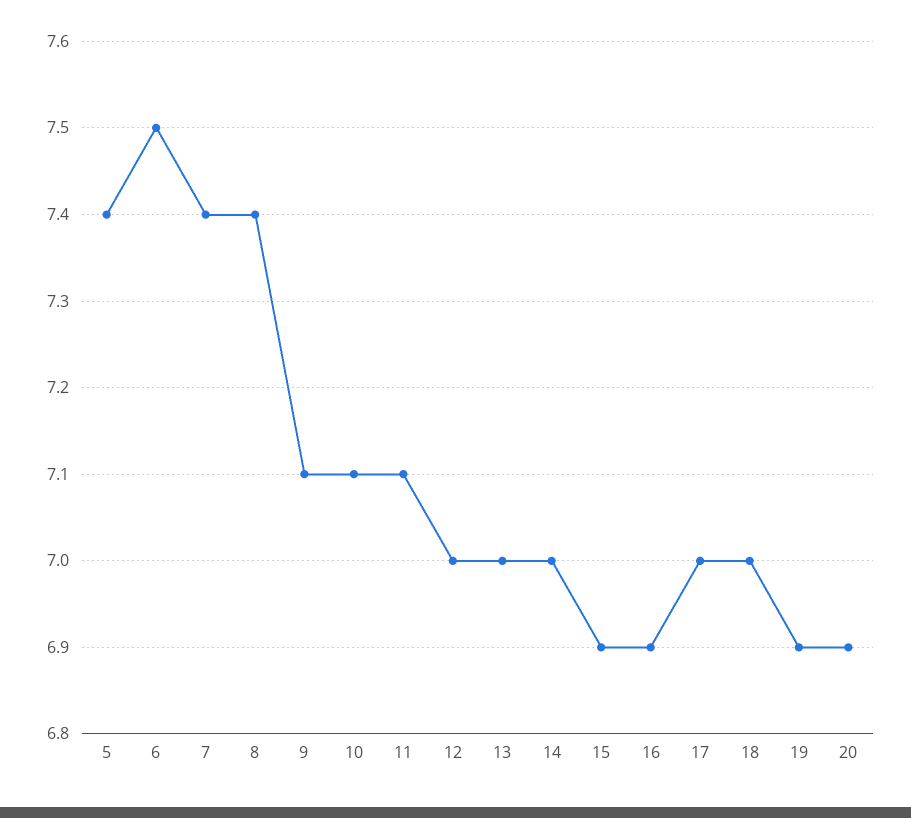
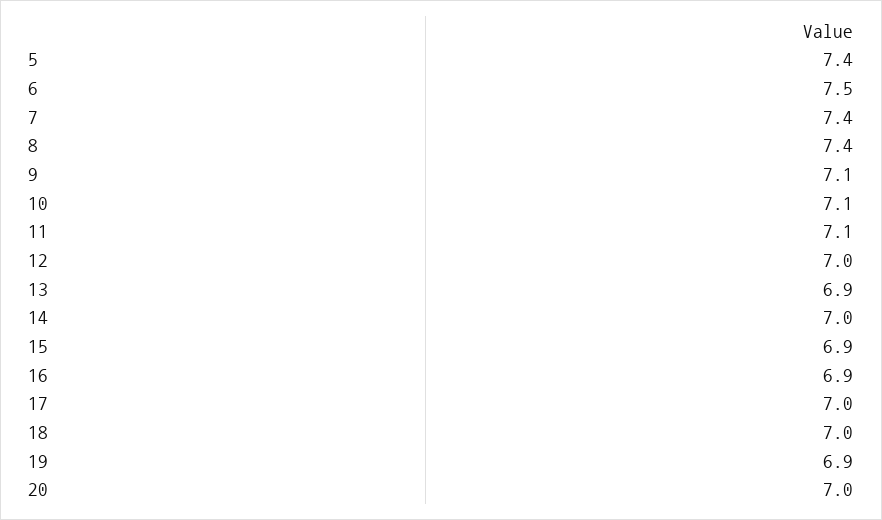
13: 7 -> 6.9
20: 6.9 -> 7

